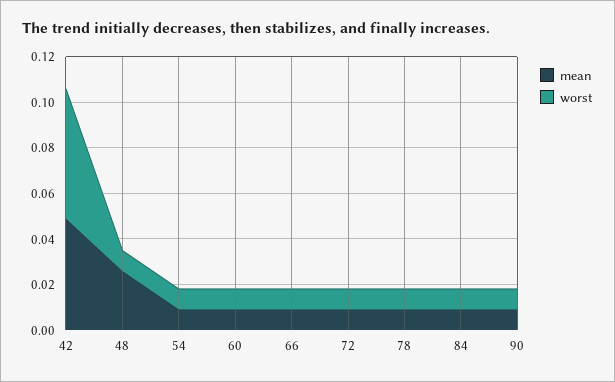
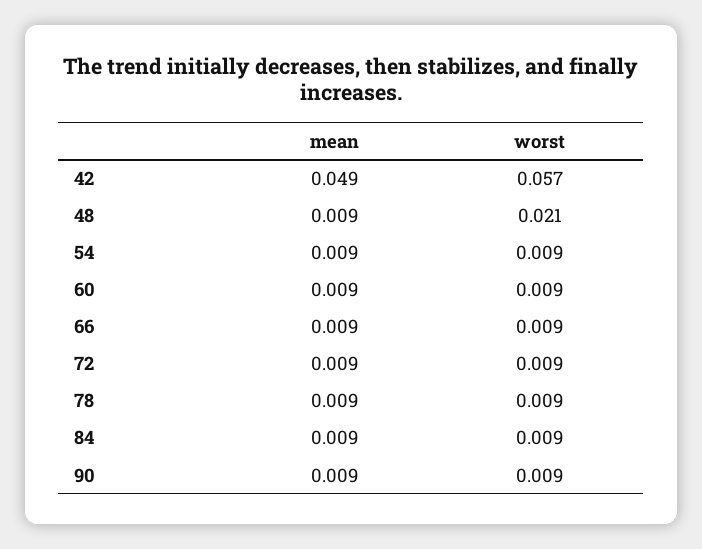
mean, 48: 0.025 -> 0.009
worst, 48: 0.01 -> 0.021

